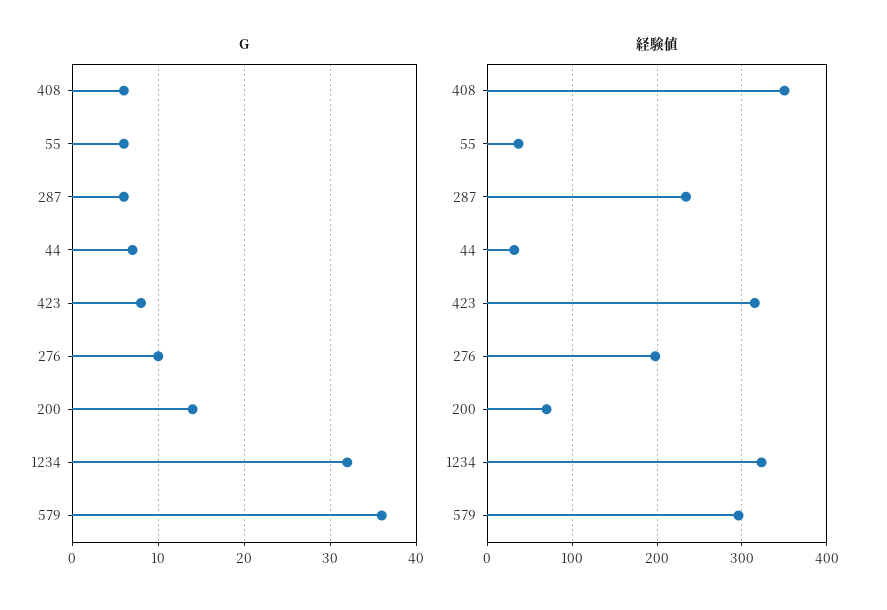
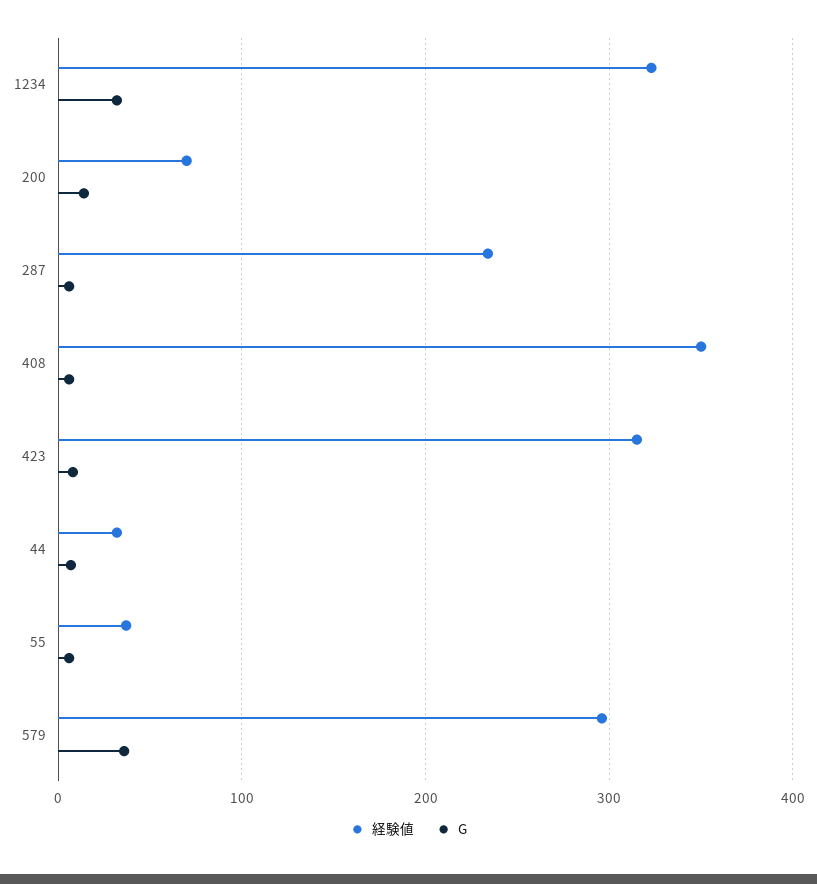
G, 276: 10 -> none
経験値, 276: 200 -> none

